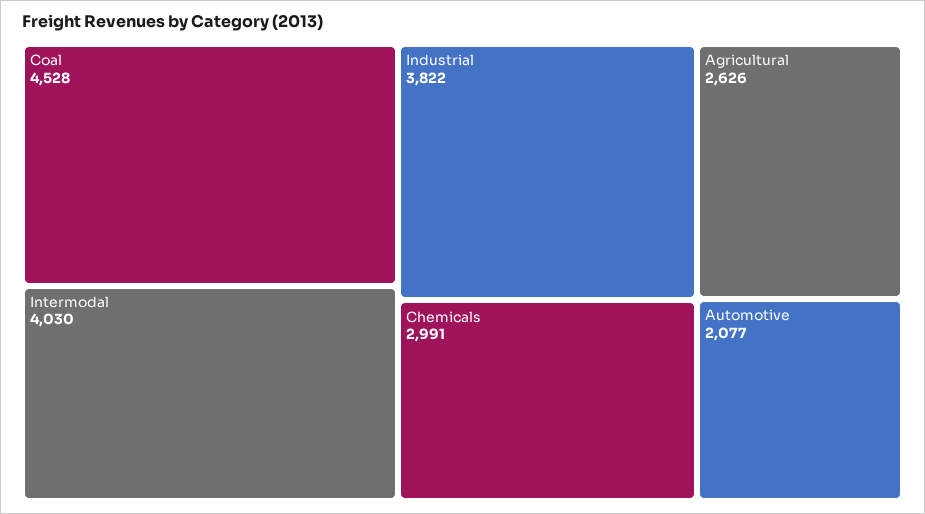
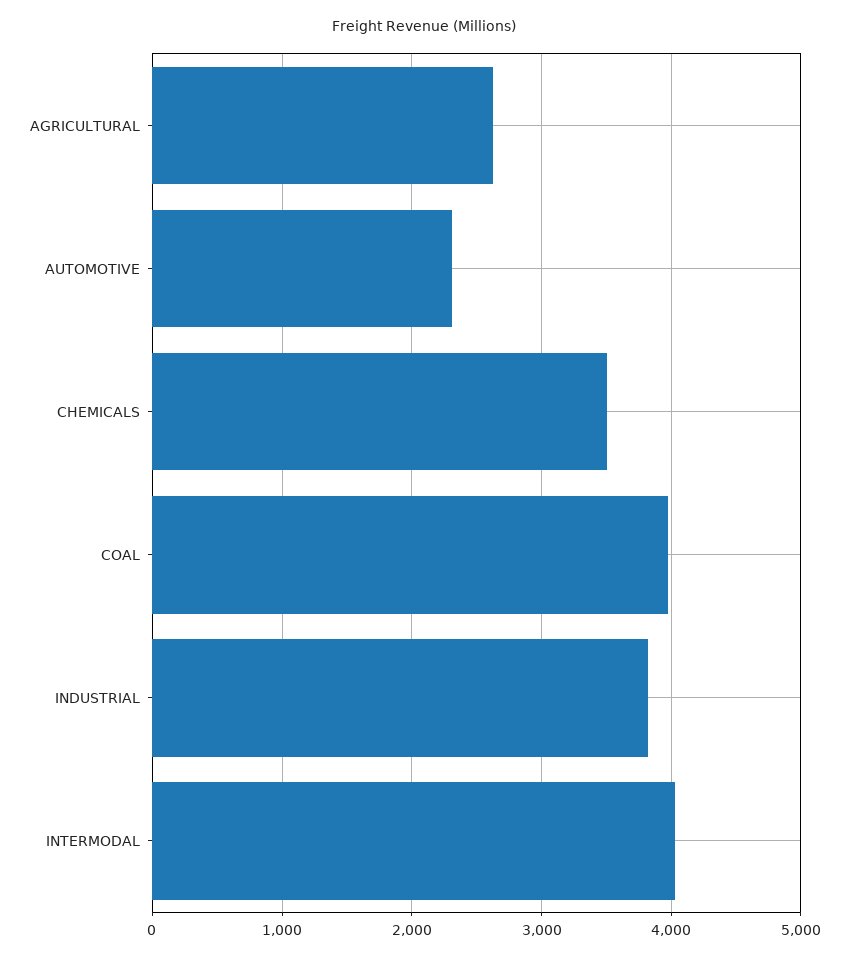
Coal: 4528 -> 4000
Chemicals: 2991 -> 3500
Automotive: 2077 -> 2300

